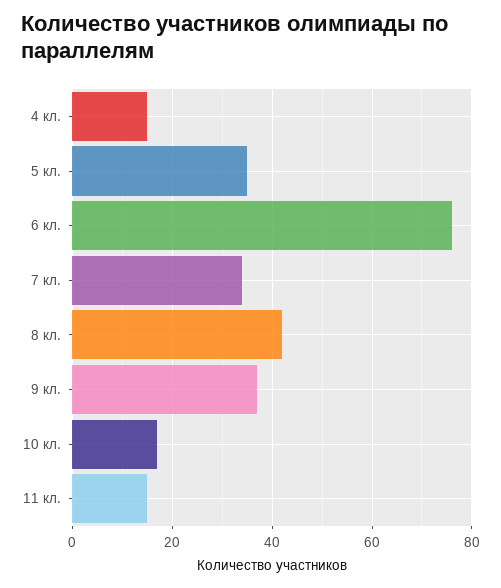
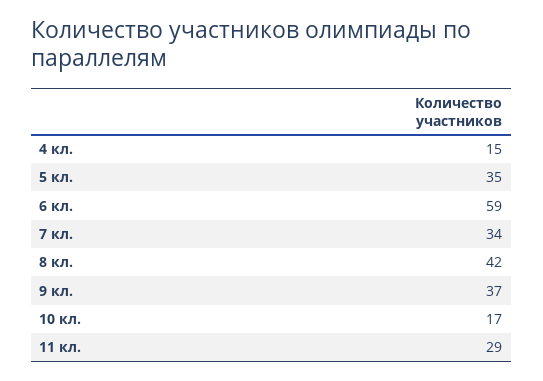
6 кл.: 75 -> 59
11 кл.: 15 -> 29

